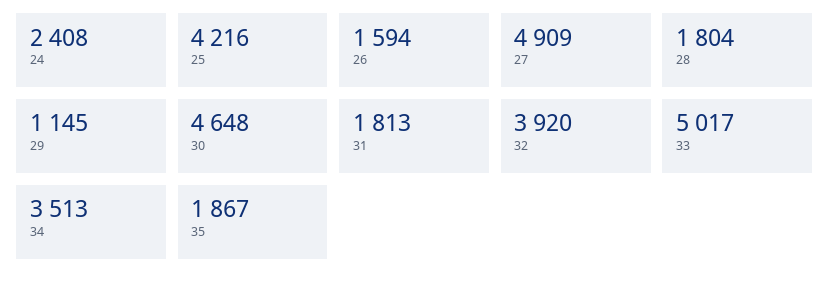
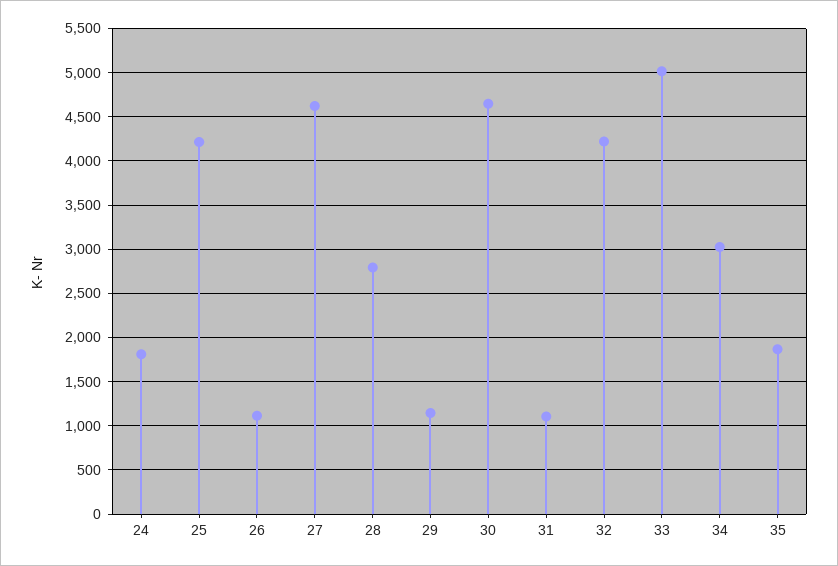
24: 2408 -> 1800
26: 1594 -> 1100
27: 4909 -> 4600
28: 1804 -> 2800
31: 1813 -> 1100
32: 3920 -> 4200
34: 3513 -> 3000

